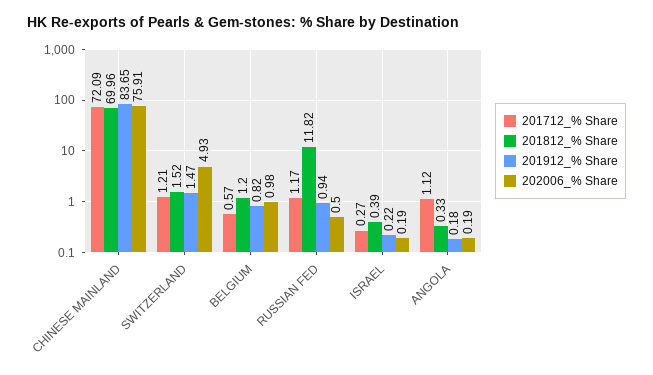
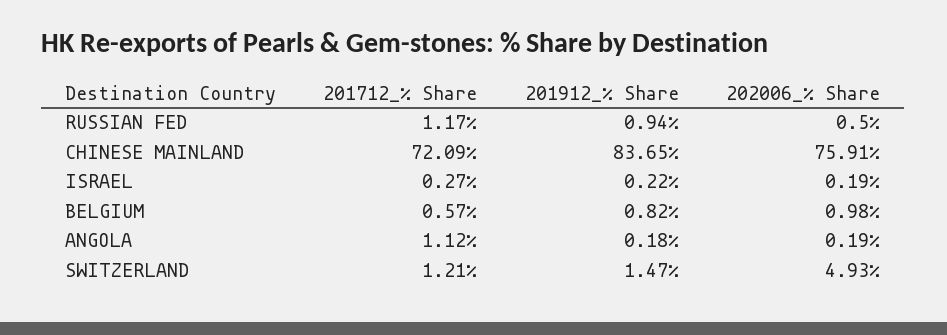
201812_% Share, CHINESE MAINLAND: 69.96 -> none
201812_% Share, SWITZERLAND: 1.52 -> none
201812_% Share, BELGIUM: 1.2 -> none
201812_% Share, RUSSIAN FED: 11.82 -> none
201812_% Share, ISRAEL: 0.39 -> none
201812_% Share, ANGOLA: 0.33 -> none

